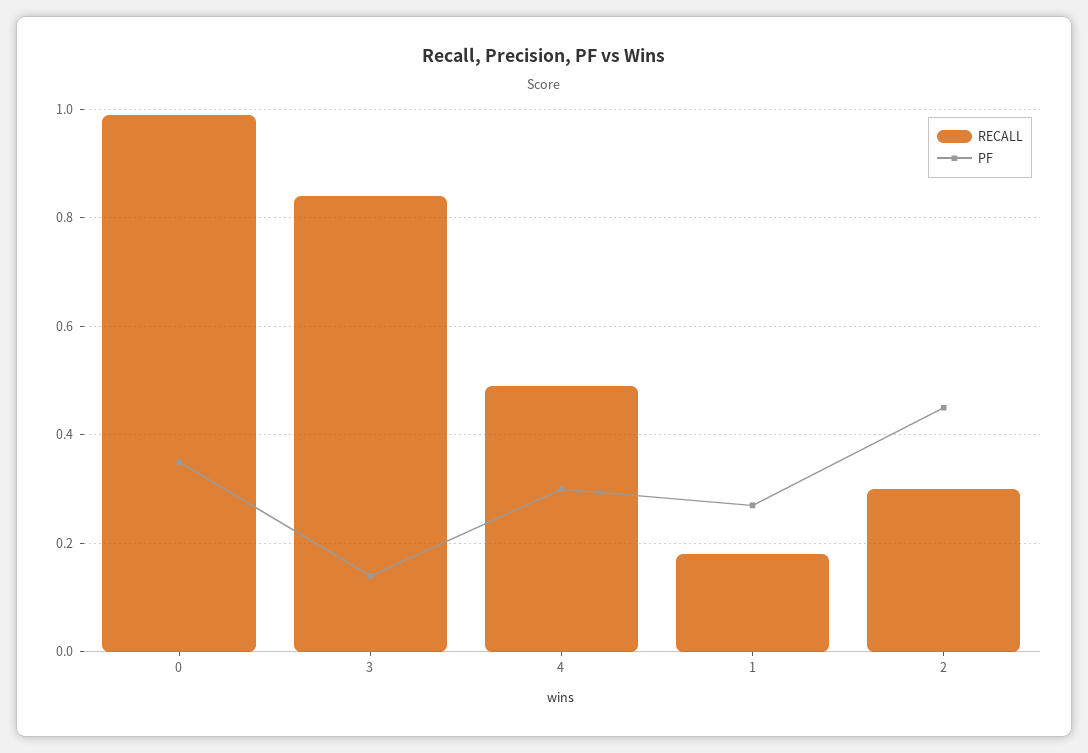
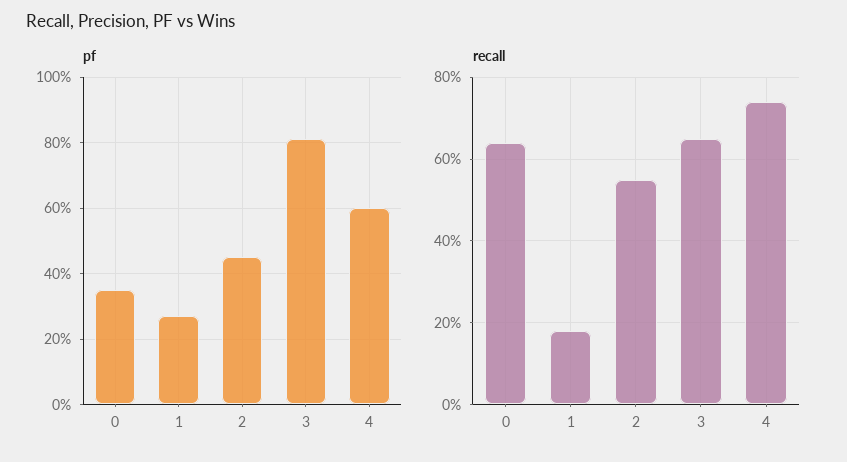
RECALL, 0: 1 -> 0.65
RECALL, 3: 0.85 -> 0.65
PF, 3: 0.15 -> 0.8
RECALL, 4: 0.5 -> 0.75
PF, 4: 0.3 -> 0.6
RECALL, 2: 0.3 -> 0.55

